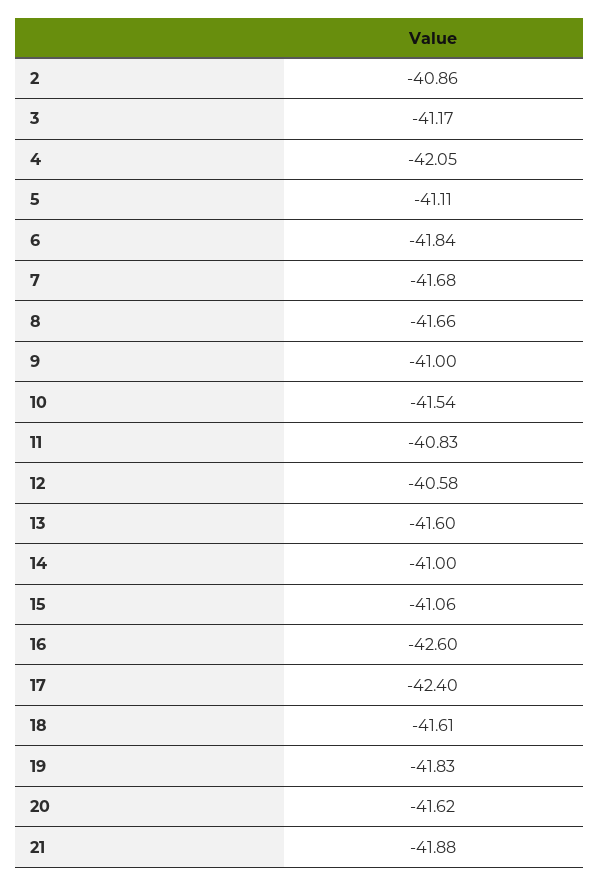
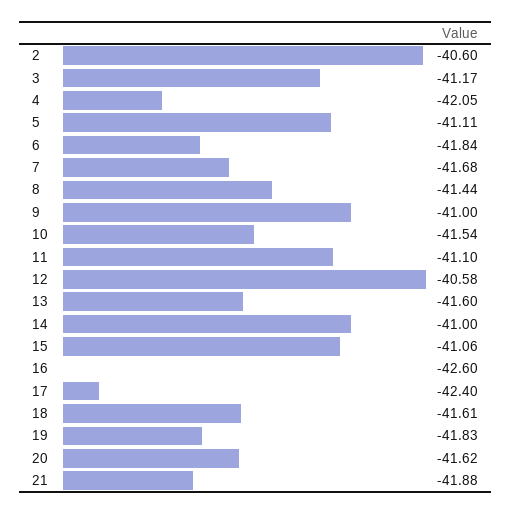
2: -40.86 -> -40.6
8: -41.66 -> -41.44
11: -40.83 -> -41.1

